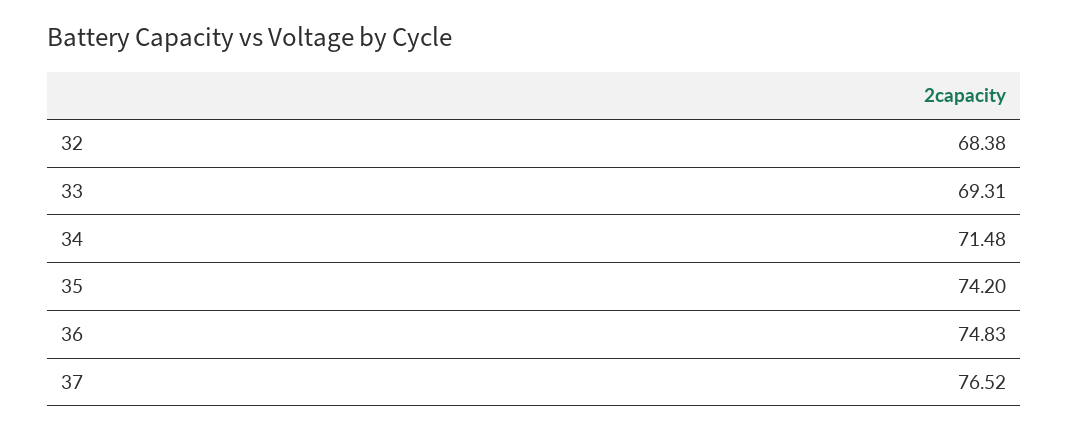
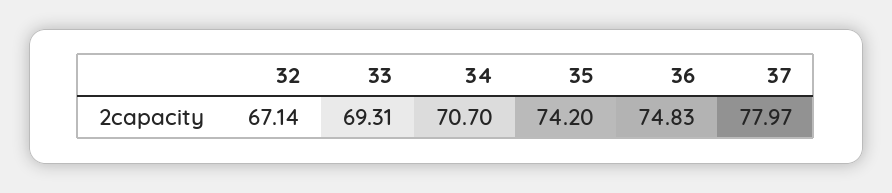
32: 68.38 -> 67.14
34: 71.48 -> 70.7
37: 76.52 -> 77.97

